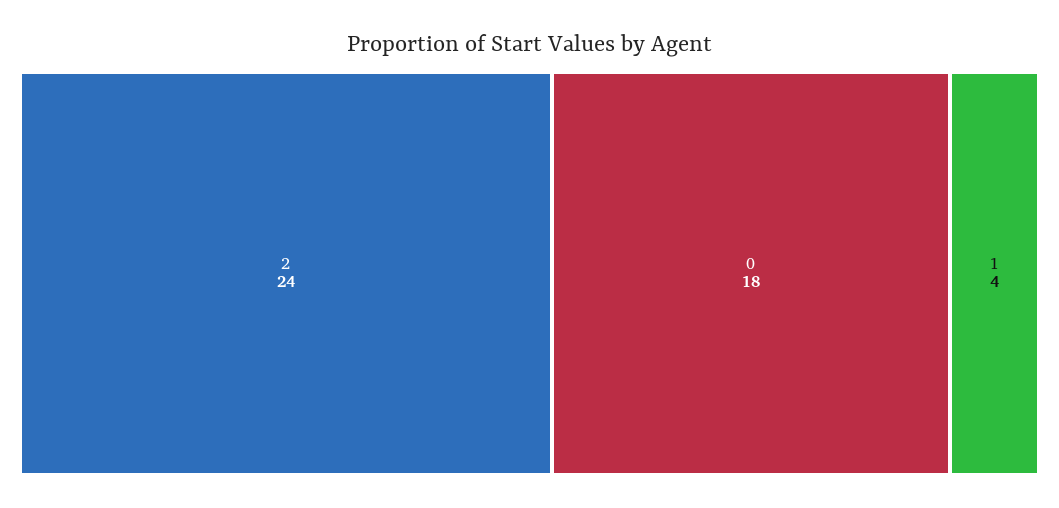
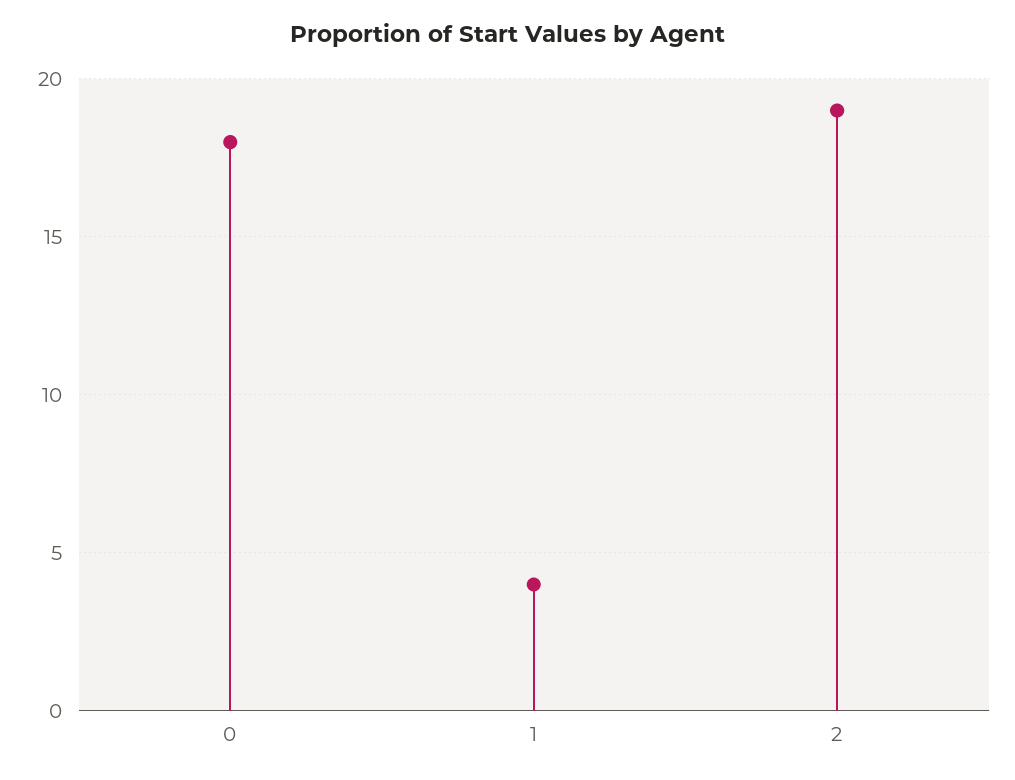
2: 24 -> 19

